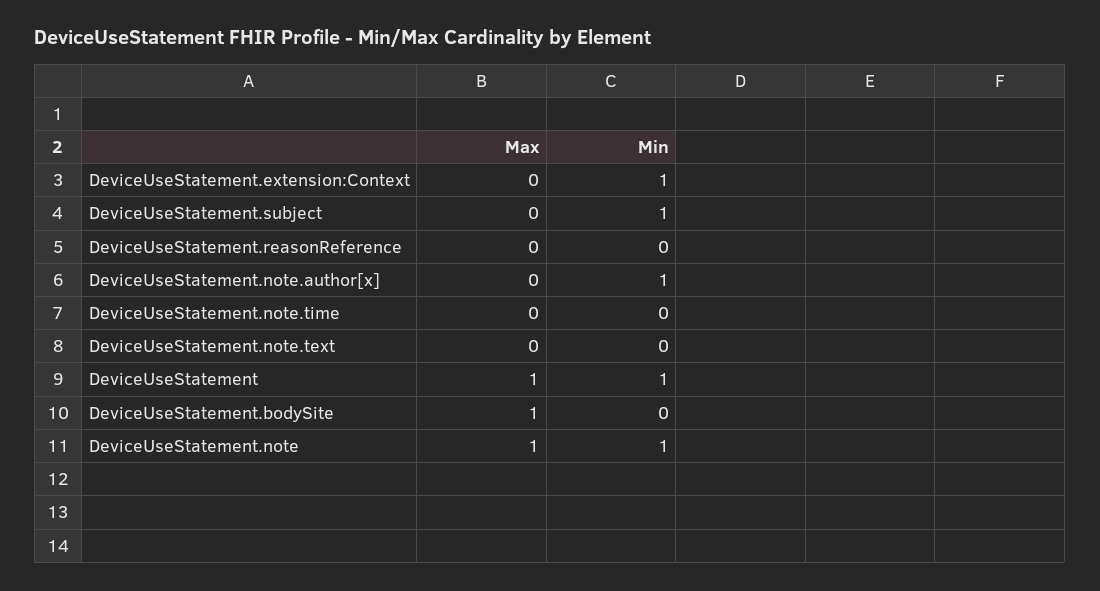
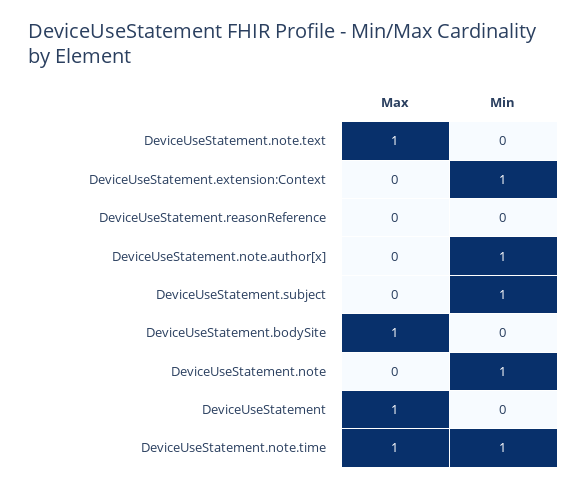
Max, DeviceUseStatement.note.time: 0 -> 1
Min, DeviceUseStatement.note.time: 0 -> 1
Max, DeviceUseStatement.note.text: 0 -> 1
Min, DeviceUseStatement: 1 -> 0
Max, DeviceUseStatement.note: 1 -> 0

